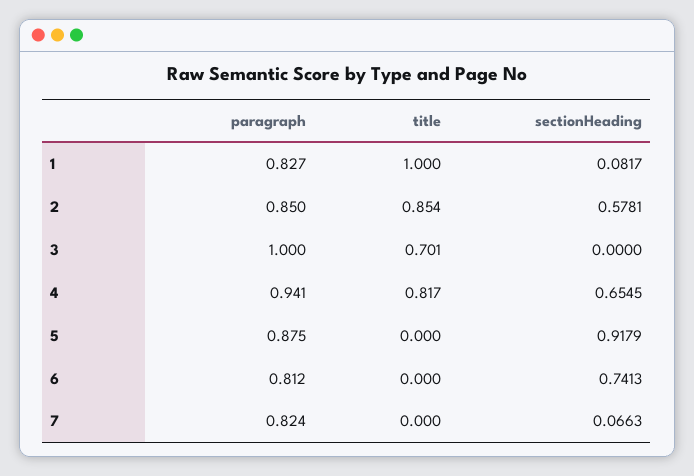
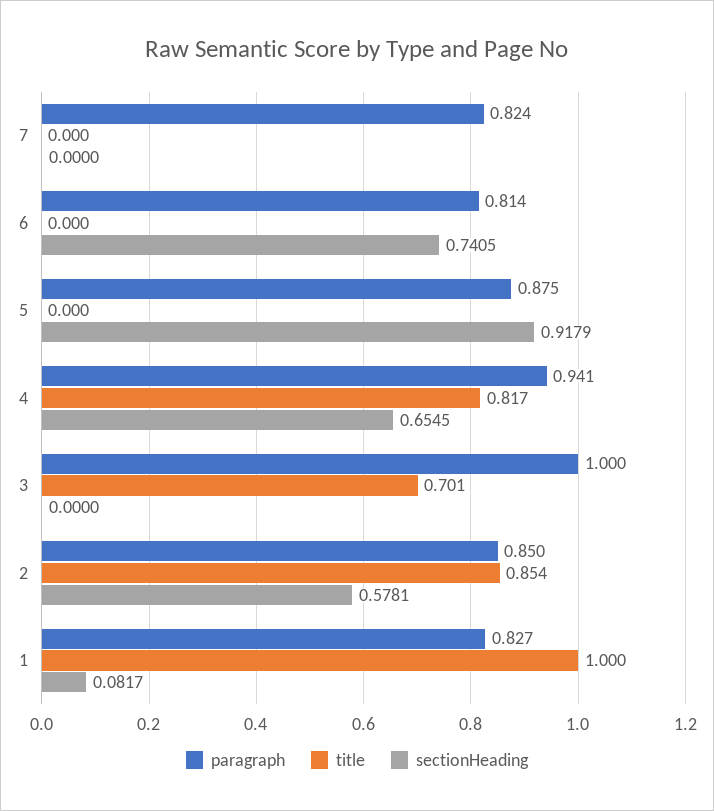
paragraph, 6: 0.812 -> 0.814
sectionHeading, 6: 0.7413 -> 0.7405
sectionHeading, 7: 0.0663 -> 0

